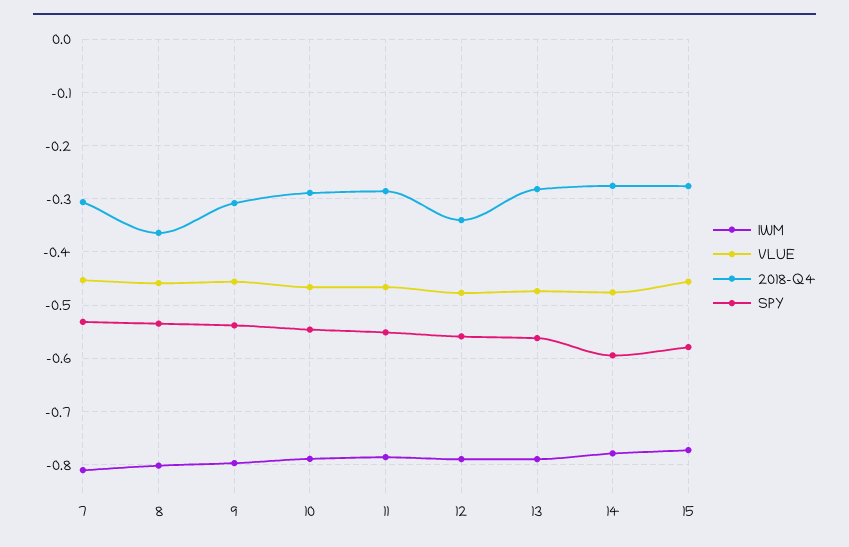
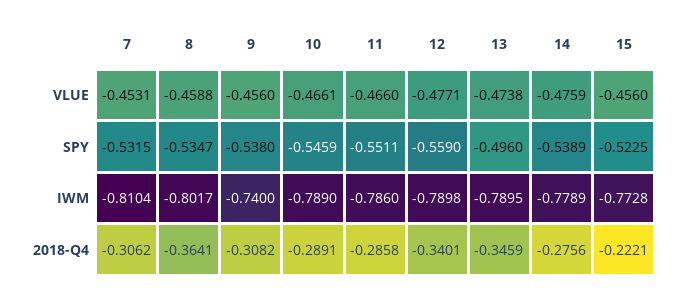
IWM, 9: -0.8 -> -0.74
2018-Q4, 13: -0.28 -> -0.3459
SPY, 13: -0.56 -> -0.496
SPY, 14: -0.6 -> -0.5389
2018-Q4, 15: -0.28 -> -0.2221
SPY, 15: -0.58 -> -0.5225

